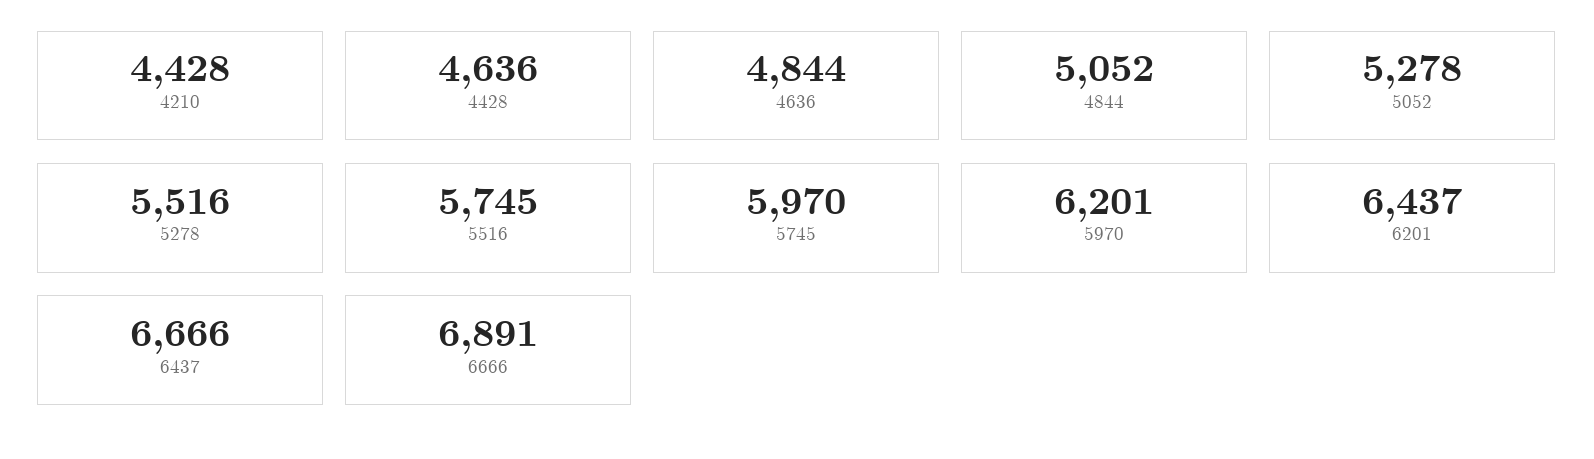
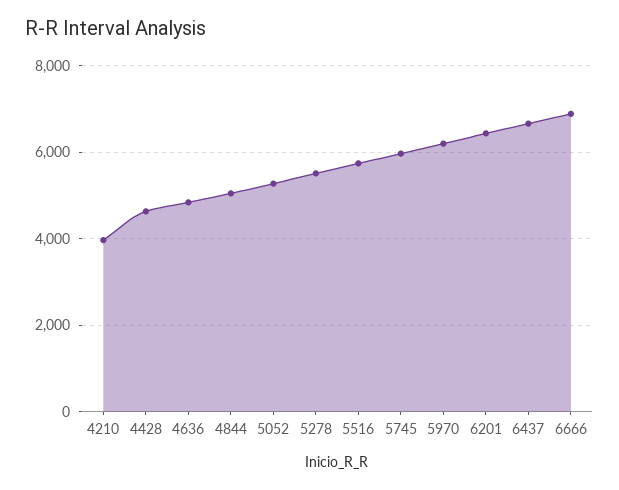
4210: 4428 -> 4000

